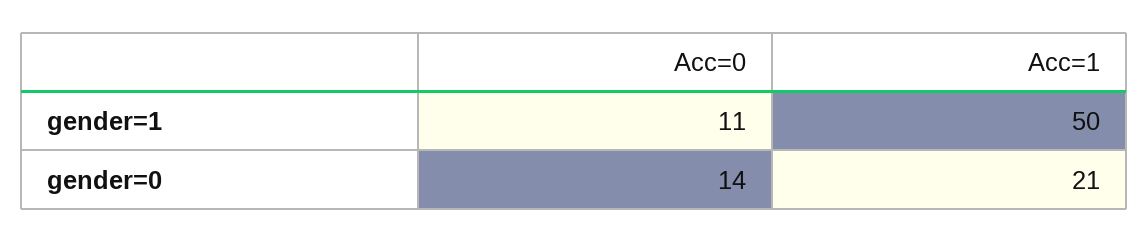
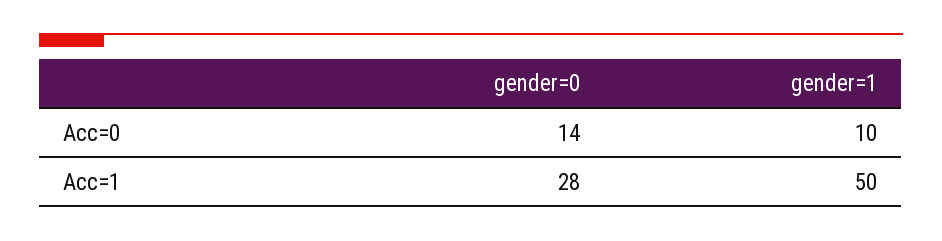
Acc=0, gender=1: 11 -> 10
Acc=1, gender=0: 21 -> 28

